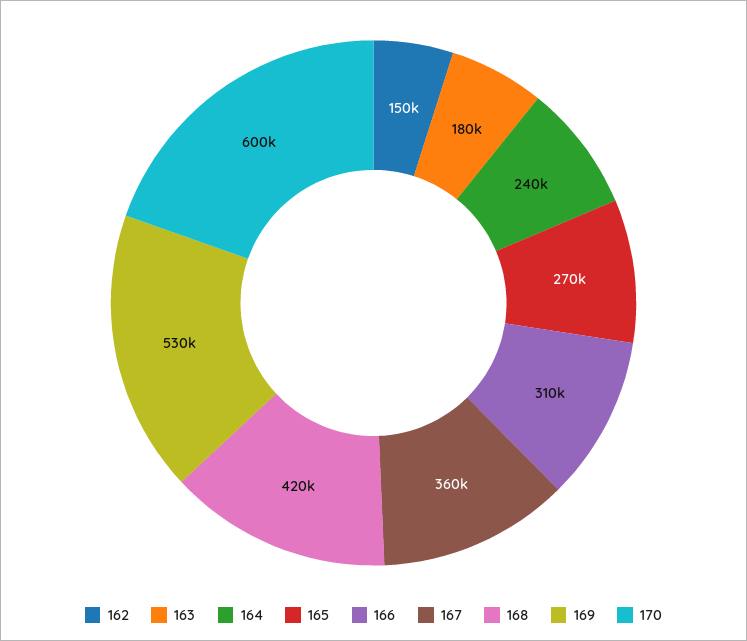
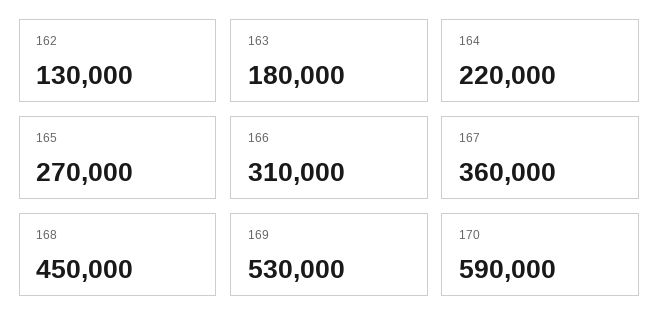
162: 150000 -> 130000
164: 240000 -> 220000
168: 420000 -> 450000
170: 600000 -> 590000

